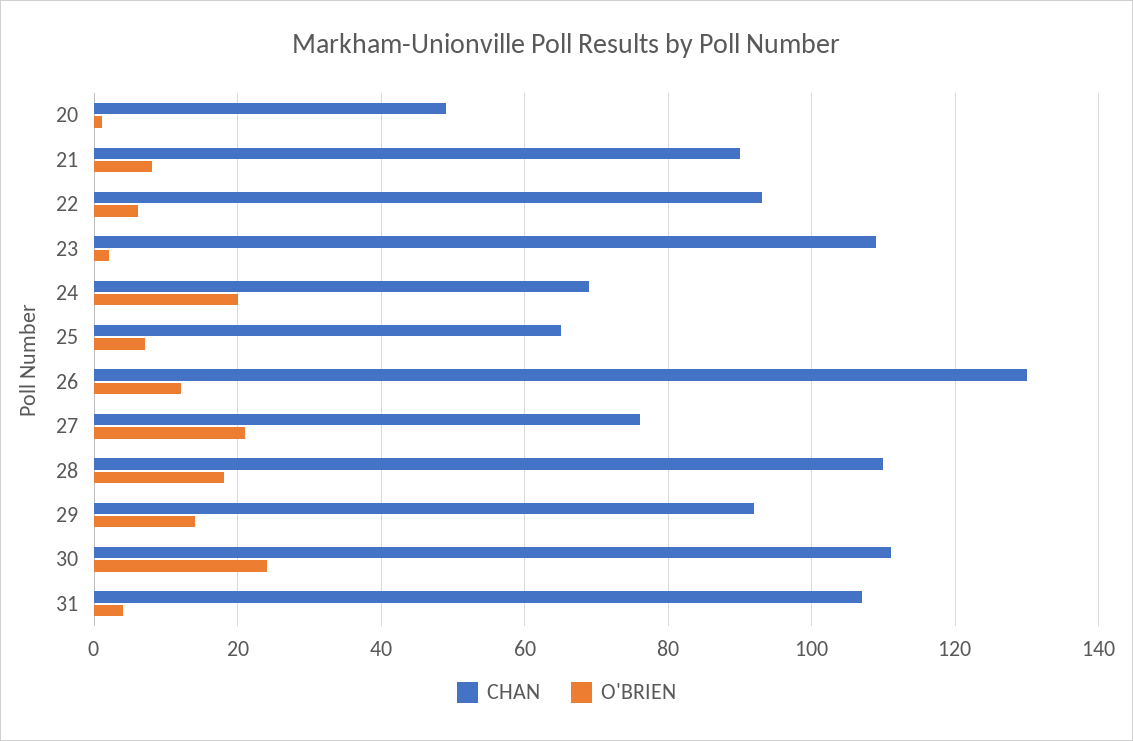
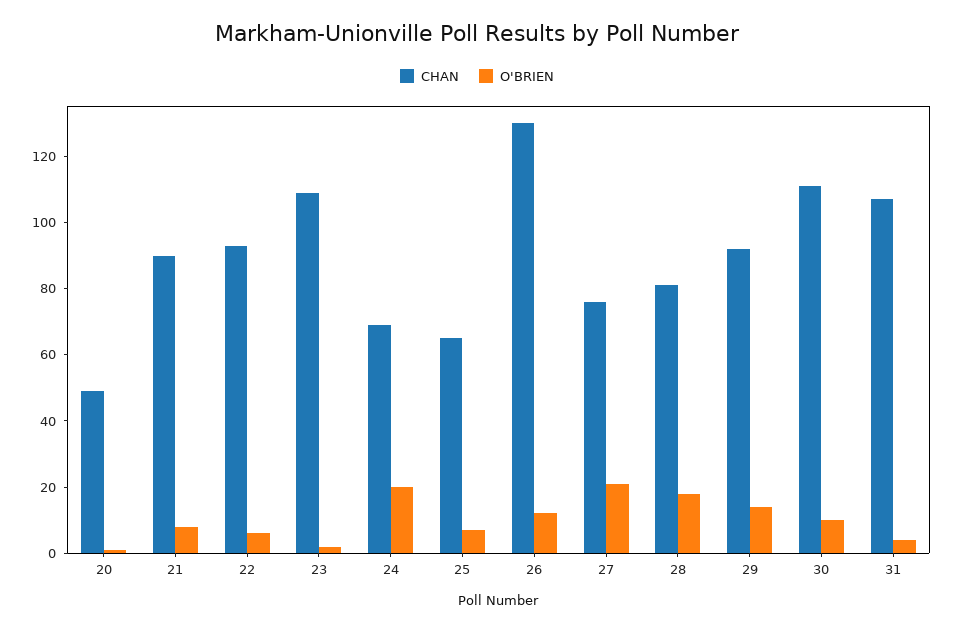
CHAN, 28: 110 -> 80
O'BRIEN, 30: 25 -> 10

